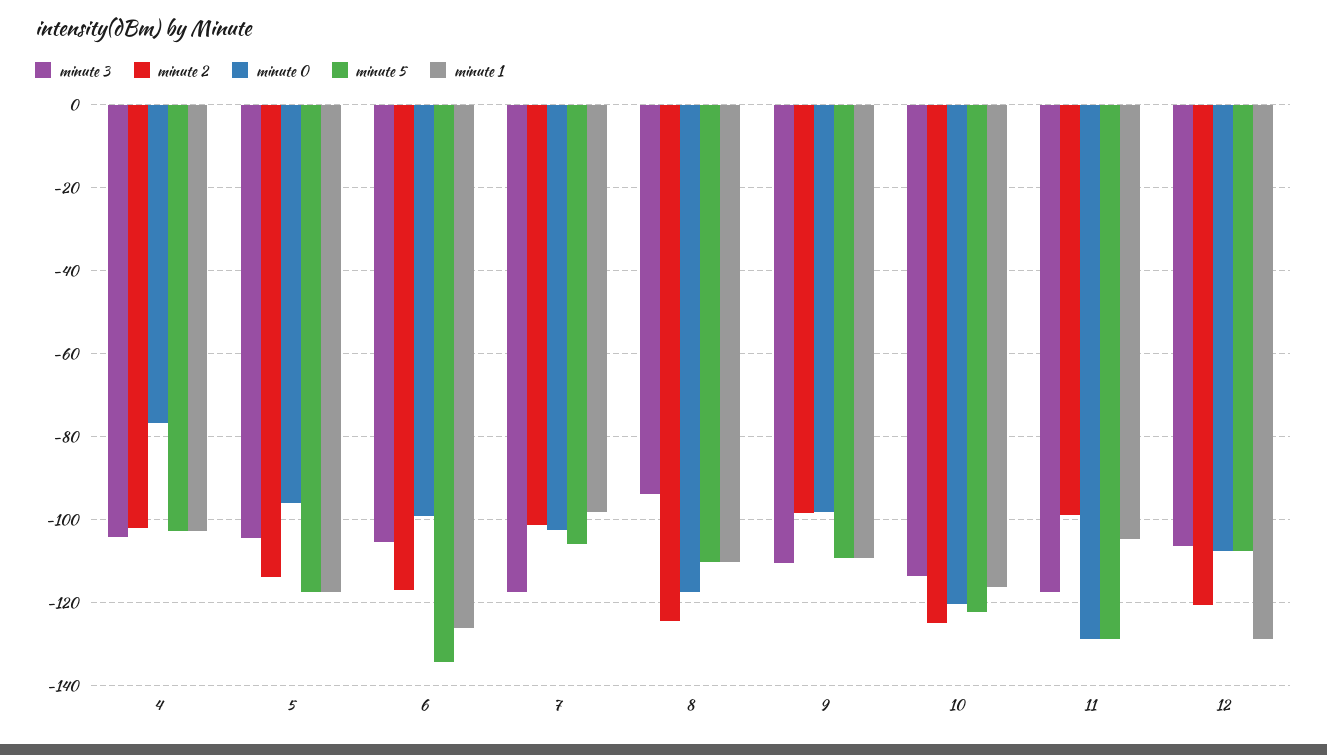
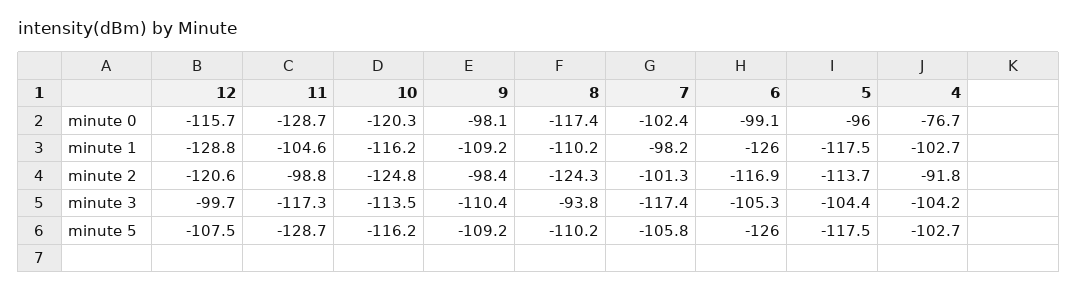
minute 2, 4: -102 -> -91.8
minute 5, 6: -134 -> -126
minute 5, 10: -122 -> -116.2
minute 3, 12: -106 -> -99.7
minute 0, 12: -108 -> -115.7

